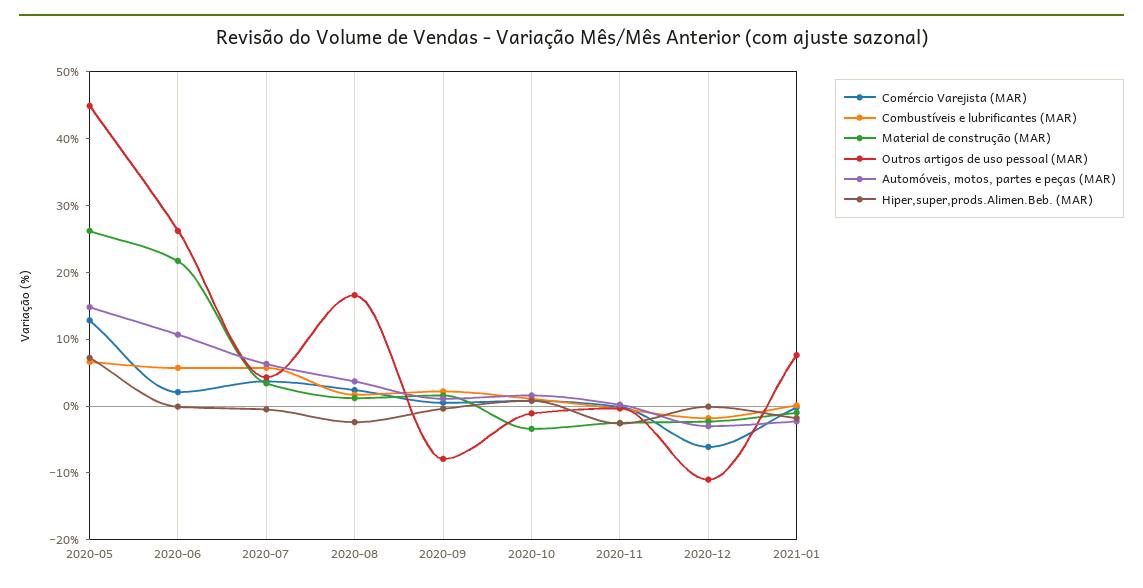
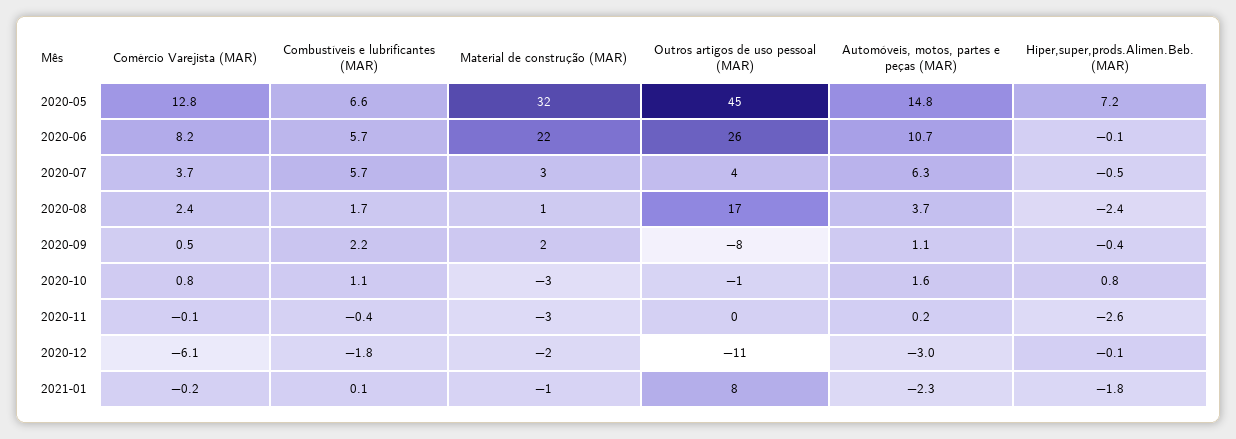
Material de construção (MAR), 2020-05: 26 -> 32
Comércio Varejista (MAR), 2020-06: 2 -> 8.2

